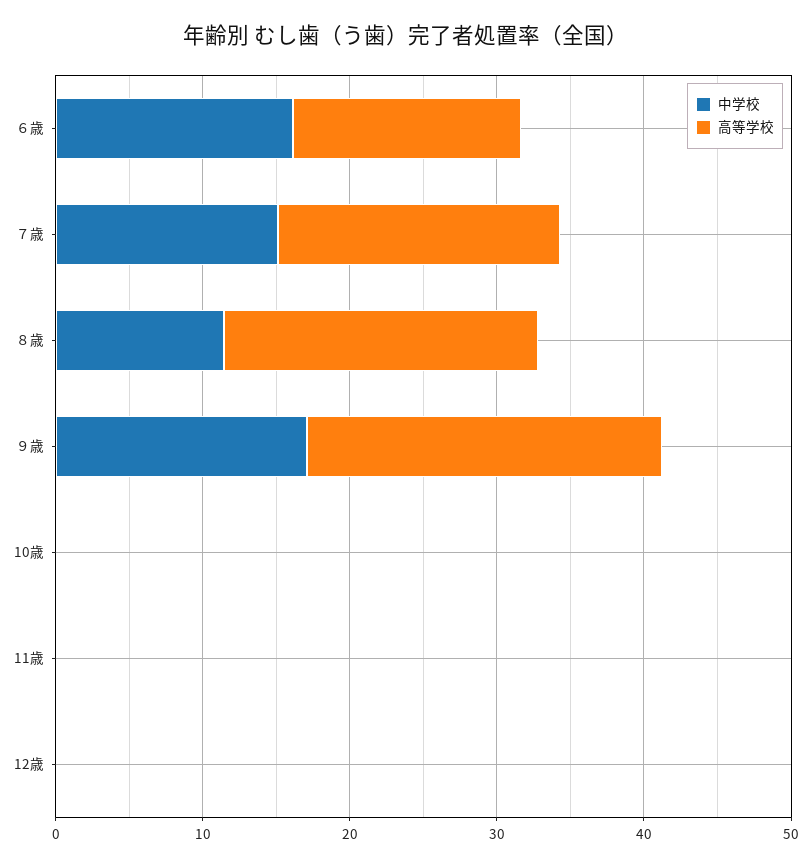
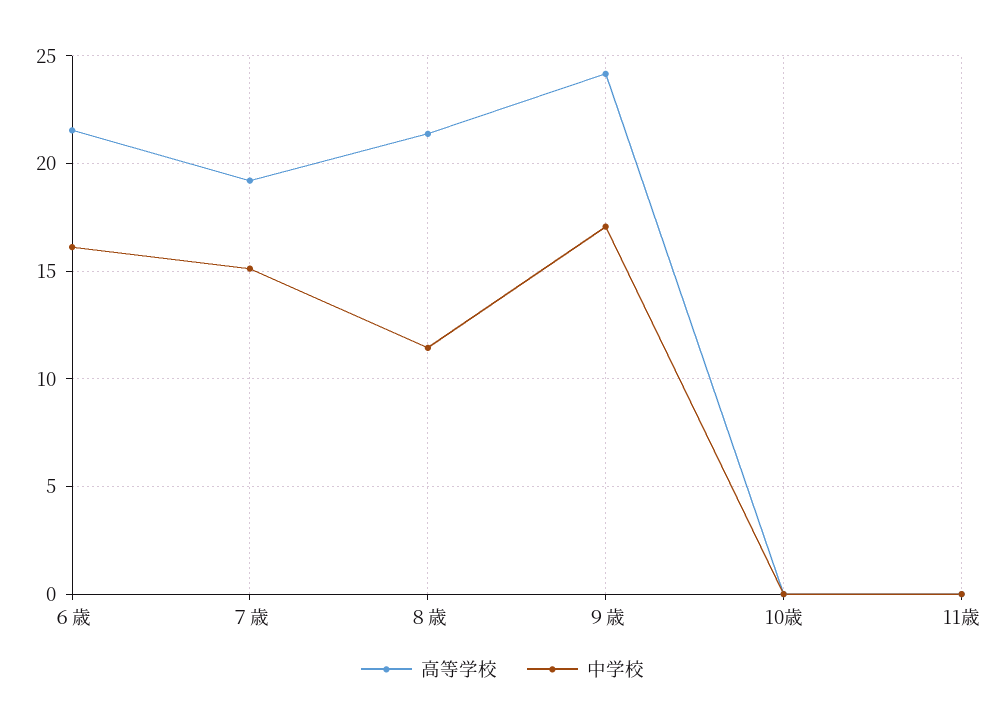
高等学校, ６歳: 16 -> 21.5
中学校, 12歳: 0 -> none
高等学校, 12歳: 0 -> none

